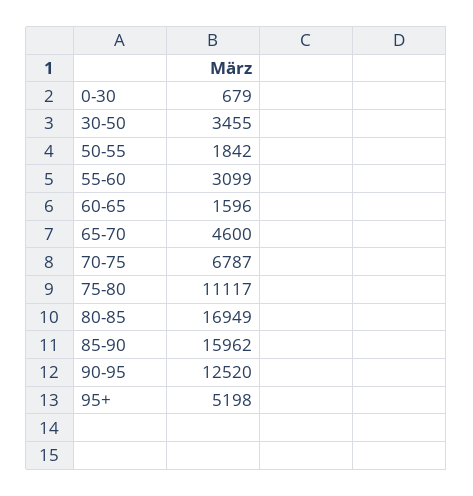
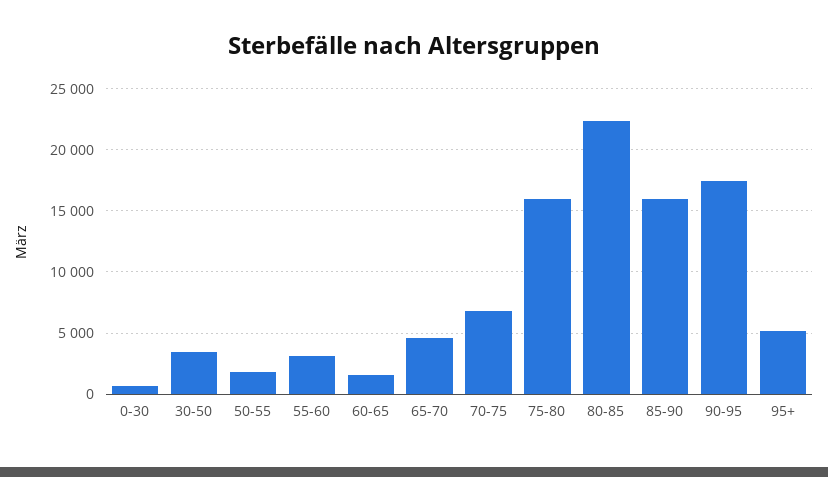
75-80: 11117 -> 16000
80-85: 16949 -> 22500
90-95: 12520 -> 17500

